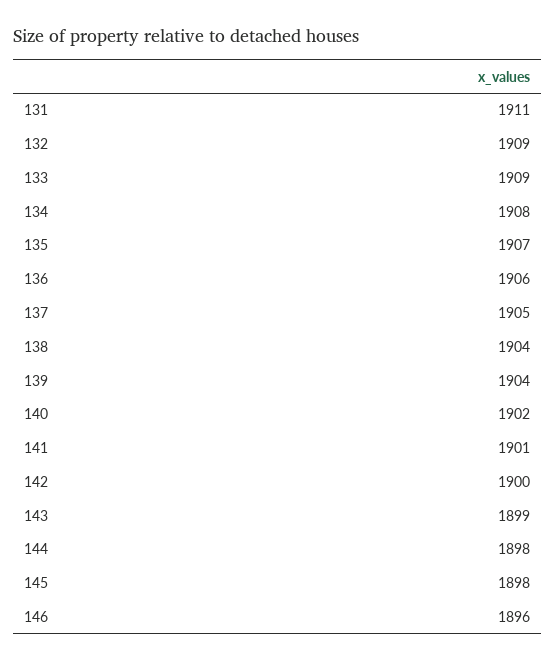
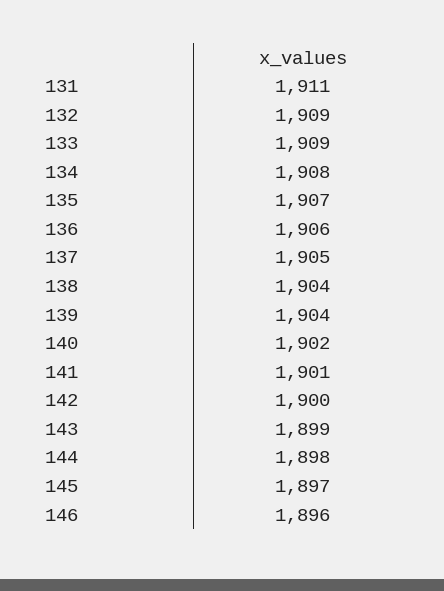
145: 1898 -> 1897

